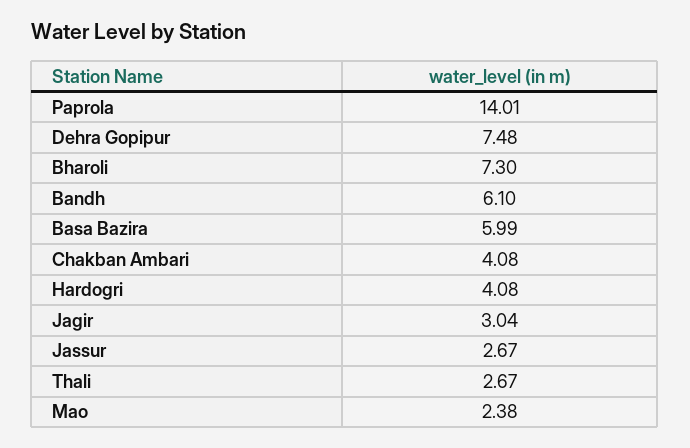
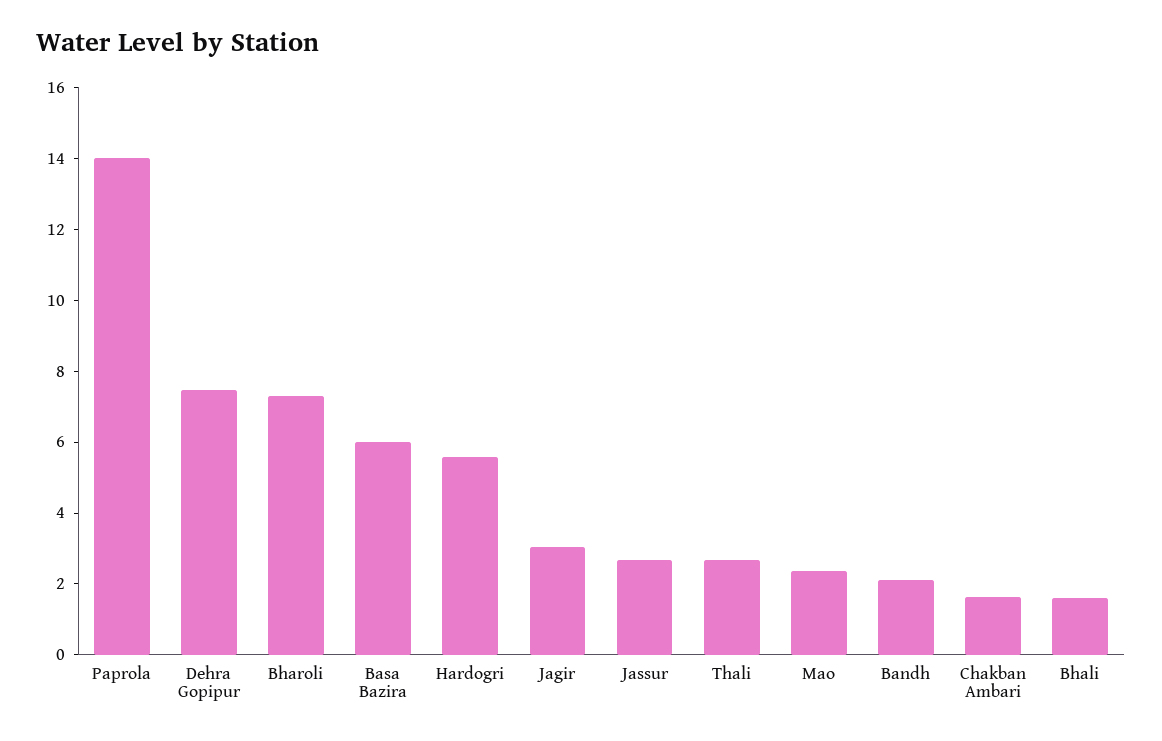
Bandh: 6.1 -> 2
Chakban Ambari: 4.08 -> 1.5
Hardogri: 4.08 -> 5.5
Bhali: none -> 1.5

